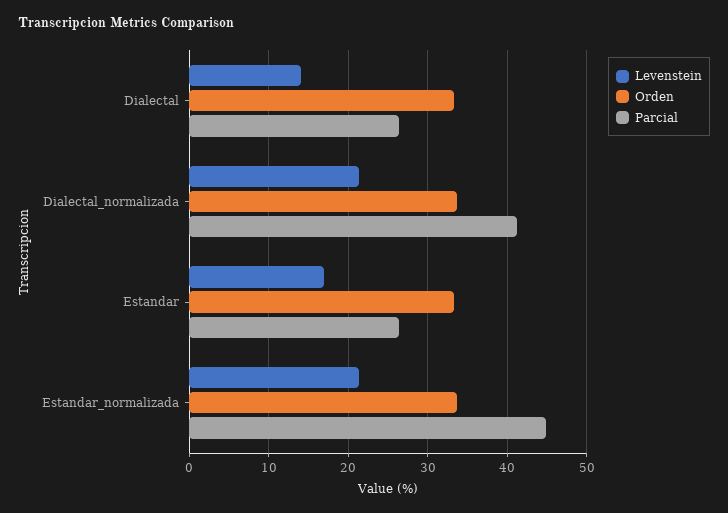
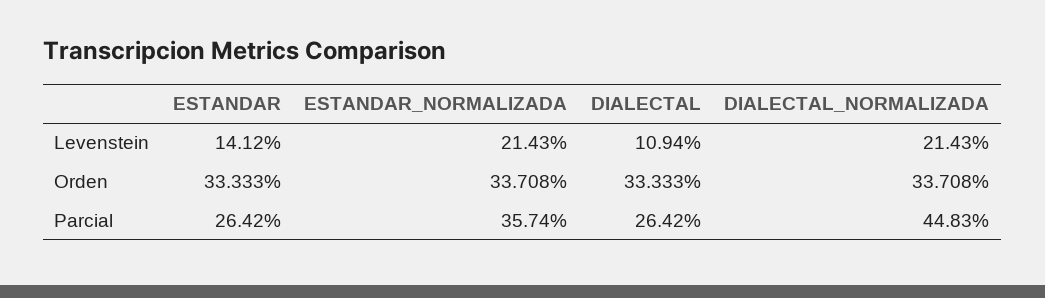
Levenstein, Dialectal: 14 -> 10.94
Parcial, Dialectal_normalizada: 41 -> 44.83
Levenstein, Estandar: 17 -> 14.12
Parcial, Estandar_normalizada: 45 -> 35.74

